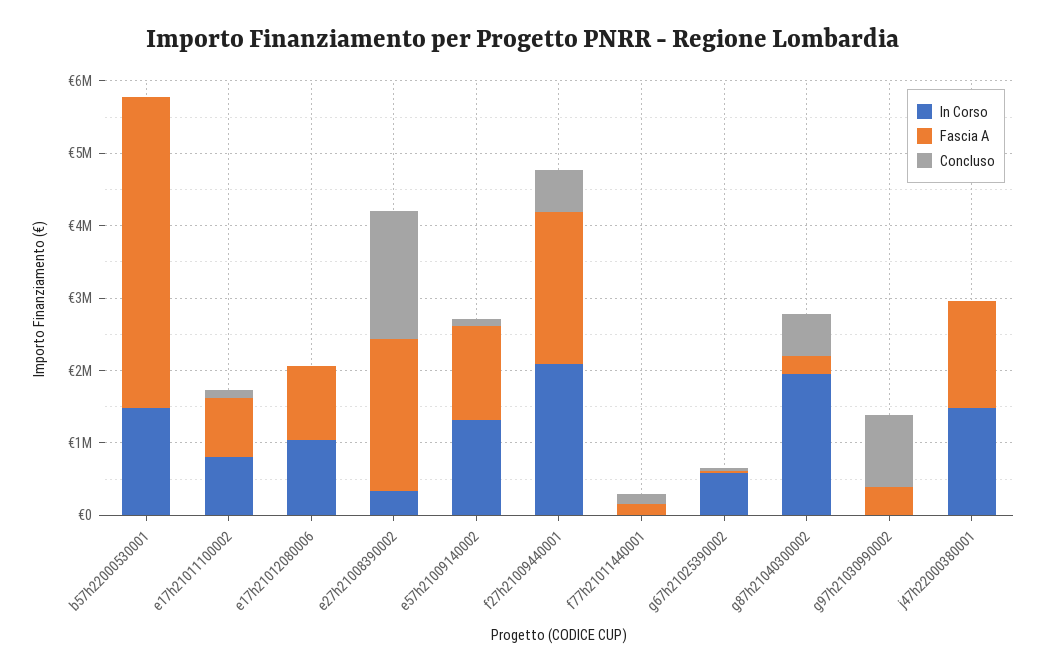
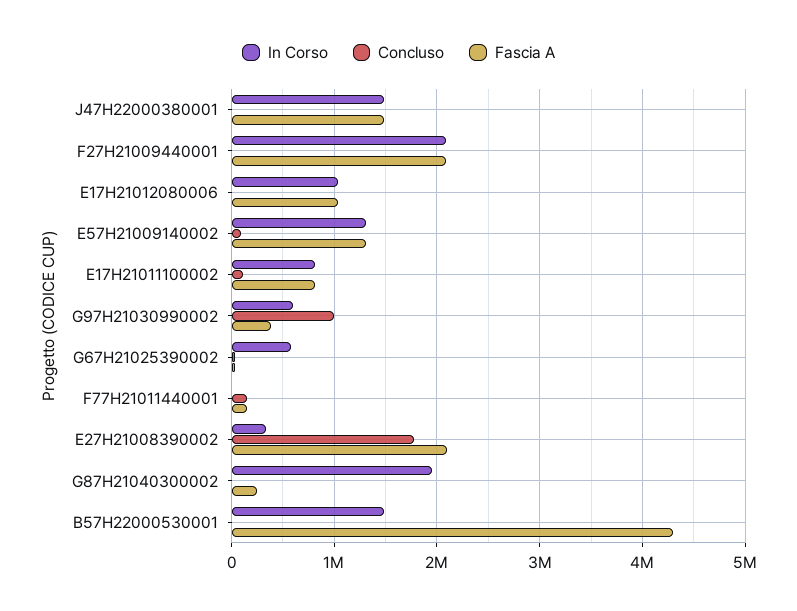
Concluso, f27h21009440001: 600000 -> 0
Concluso, g87h21040300002: 600000 -> 0
In Corso, g97h21030990002: 0 -> 600000

